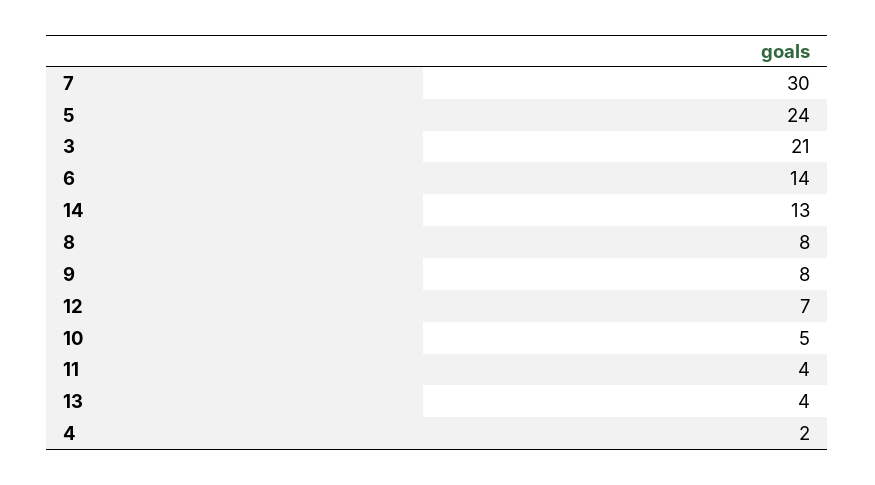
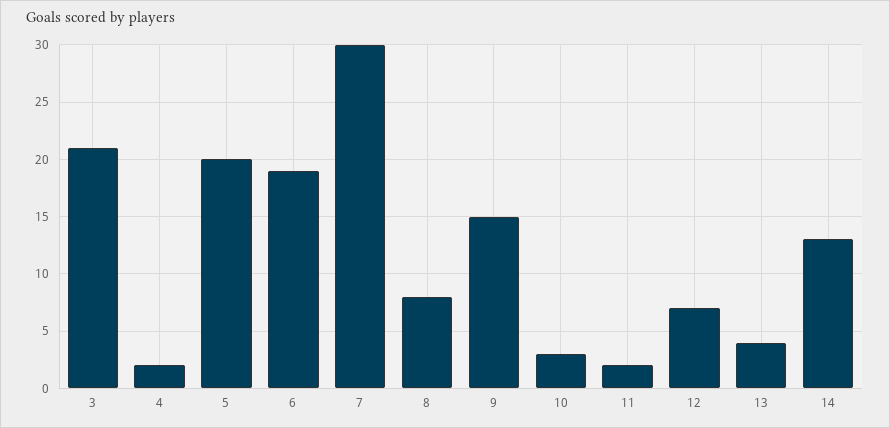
5: 24 -> 20
6: 14 -> 19
9: 8 -> 15
10: 5 -> 3
11: 4 -> 2

